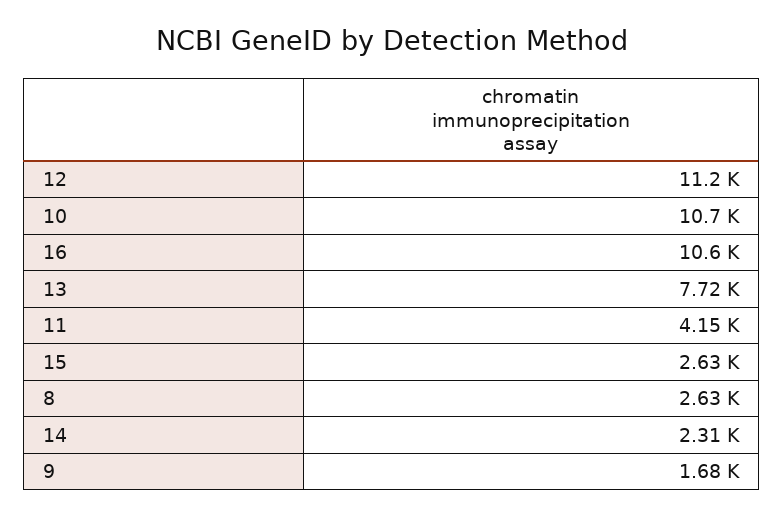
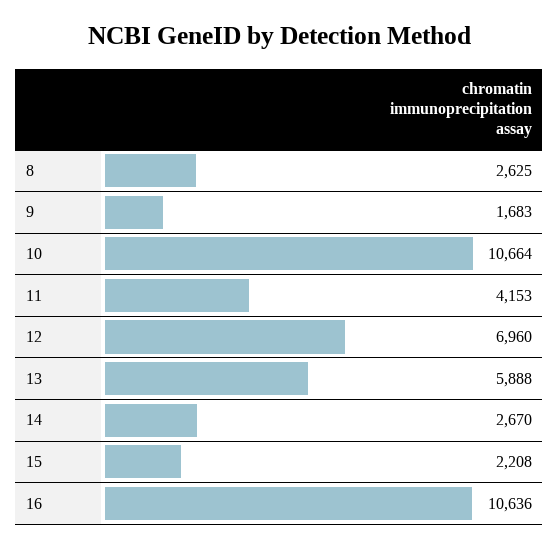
12: 11200 -> 6960
13: 7720 -> 5888
15: 2630 -> 2208
14: 2310 -> 2670

